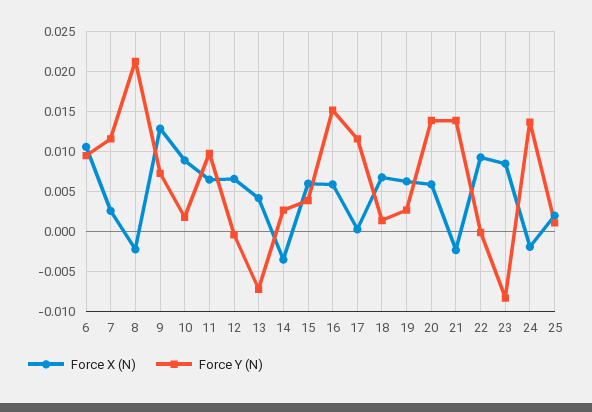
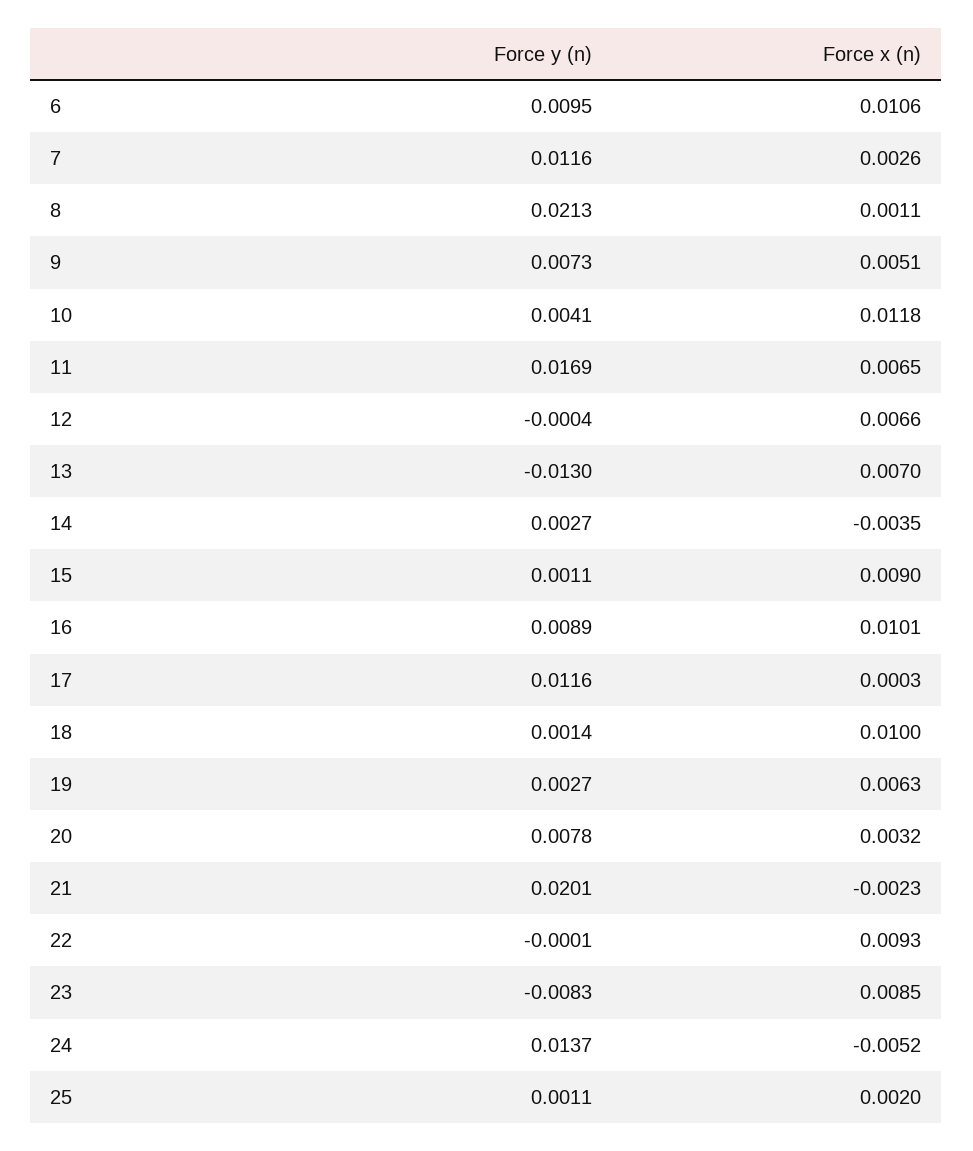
Force X (N), 8: -0.002 -> 0.0011
Force X (N), 9: 0.013 -> 0.0051
Force X (N), 10: 0.009 -> 0.0118
Force Y (N), 10: 0.002 -> 0.0041
Force Y (N), 11: 0.01 -> 0.0169
Force X (N), 13: 0.004 -> 0.007
Force Y (N), 13: -0.007 -> -0.013
Force X (N), 15: 0.006 -> 0.009
Force Y (N), 15: 0.004 -> 0.0011
Force X (N), 16: 0.006 -> 0.0101
Force Y (N), 16: 0.015 -> 0.0089
Force X (N), 18: 0.007 -> 0.01
Force X (N), 20: 0.006 -> 0.0032
Force Y (N), 20: 0.014 -> 0.0078
Force Y (N), 21: 0.014 -> 0.0201
Force X (N), 24: -0.002 -> -0.0052

